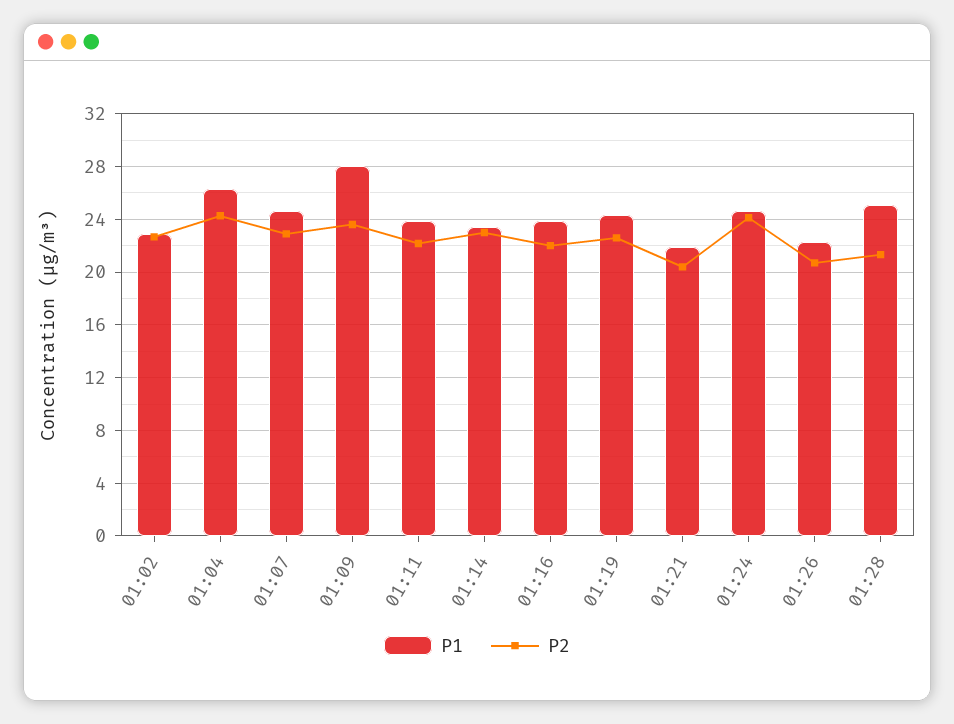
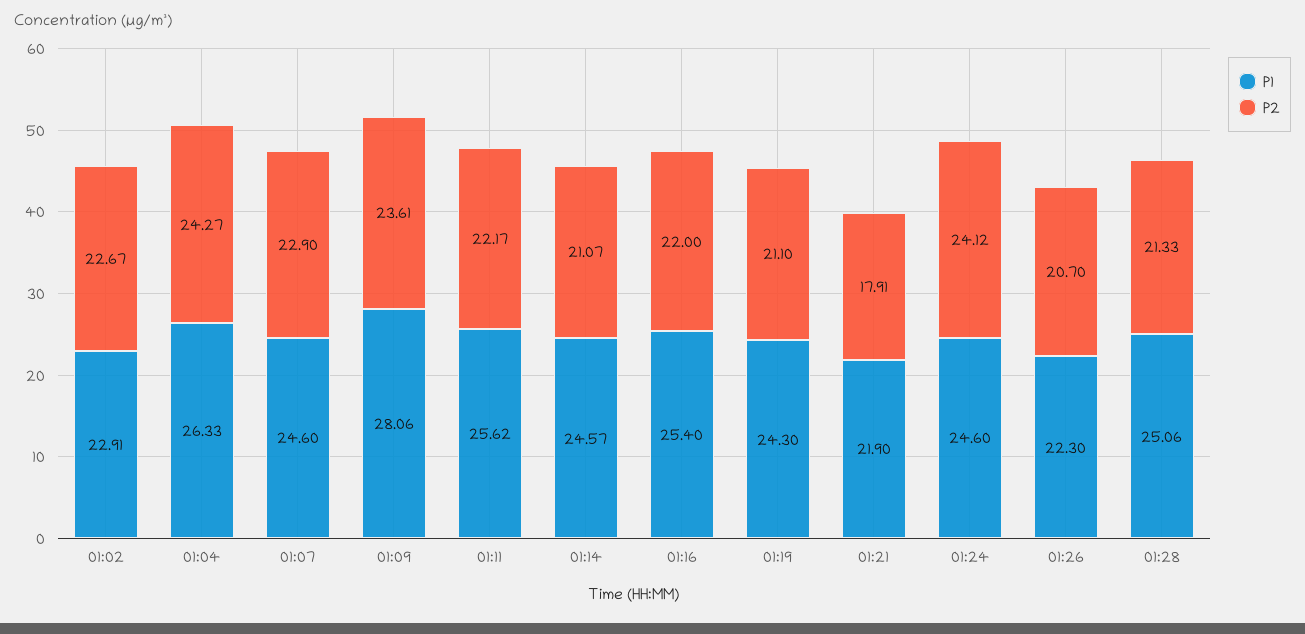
P1, 01:11: 24 -> 25.62
P1, 01:14: 23.5 -> 24.57
P2, 01:14: 23 -> 21.07
P1, 01:16: 24 -> 25.4
P2, 01:19: 22.5 -> 21.1
P2, 01:21: 20.5 -> 17.91

